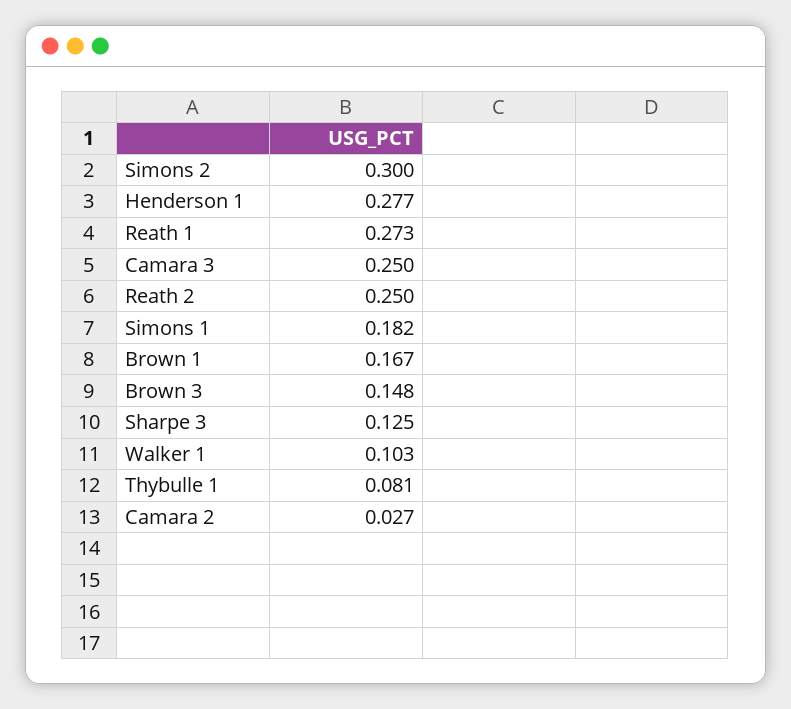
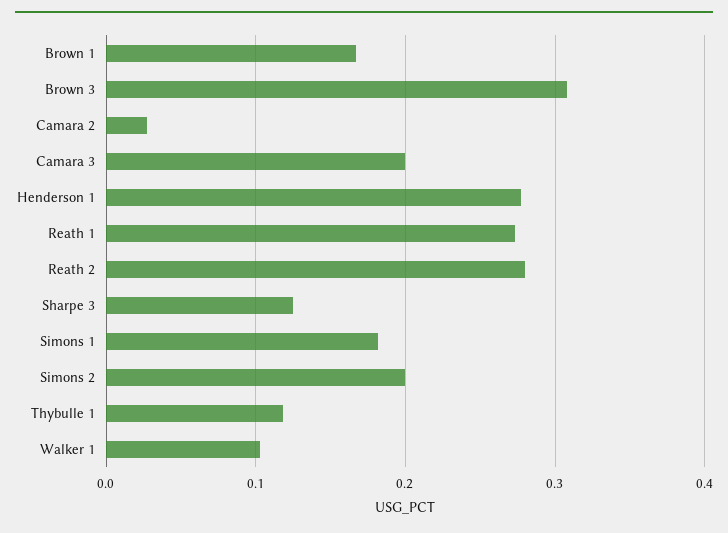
Simons 2: 0.3 -> 0.2
Camara 3: 0.25 -> 0.2
Reath 2: 0.25 -> 0.28
Brown 3: 0.148 -> 0.31
Thybulle 1: 0.081 -> 0.12

